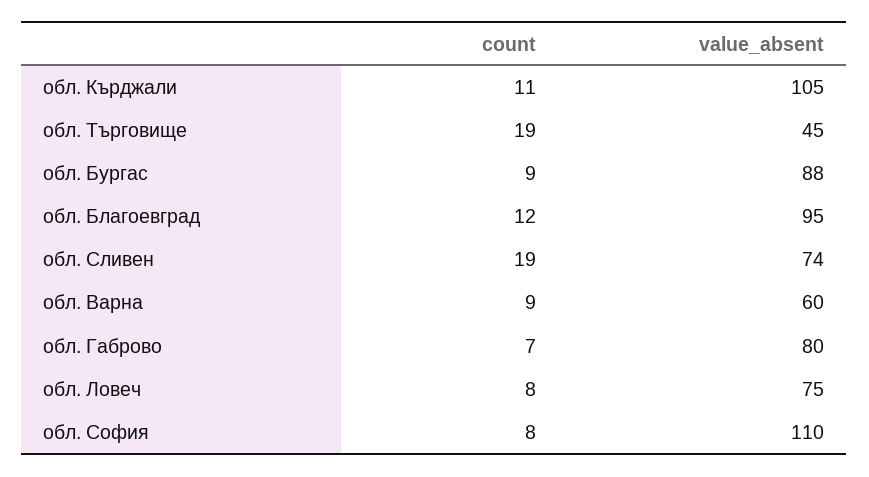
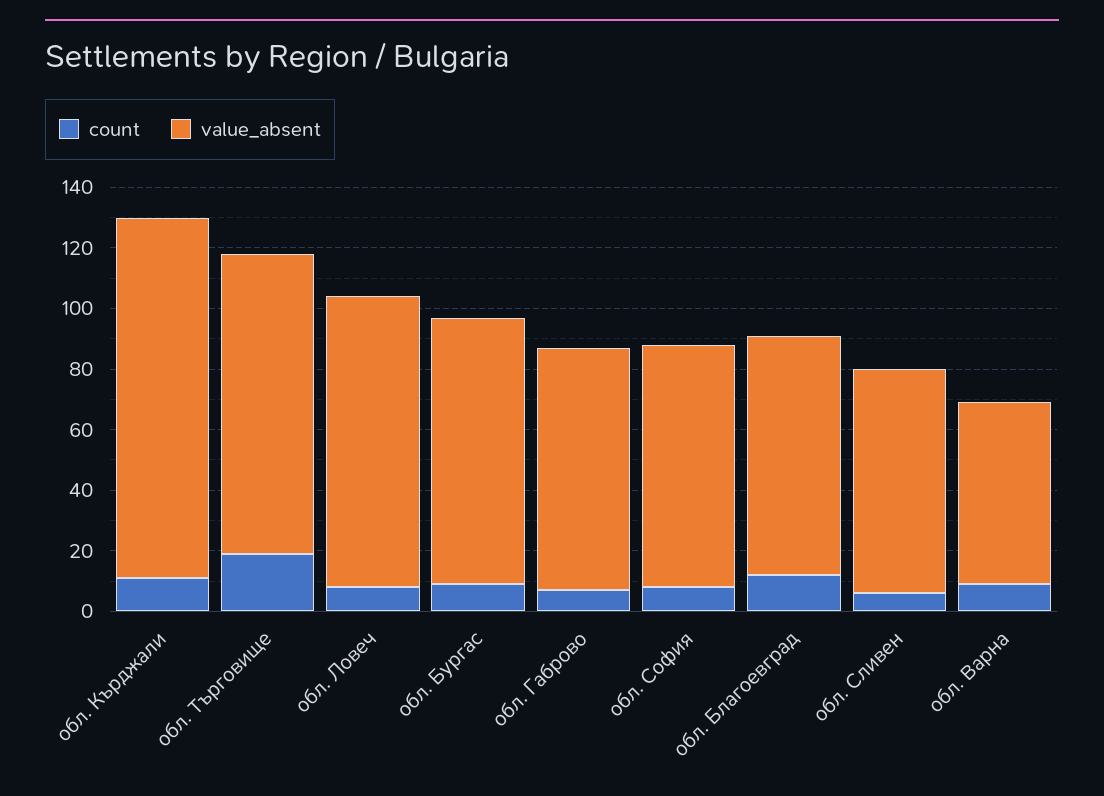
value_absent, обл. Кърджали: 105 -> 120
value_absent, обл. Търговище: 45 -> 100
value_absent, обл. Благоевград: 95 -> 80
count, обл. Сливен: 19 -> 5
value_absent, обл. Ловеч: 75 -> 95
value_absent, обл. София: 110 -> 80

